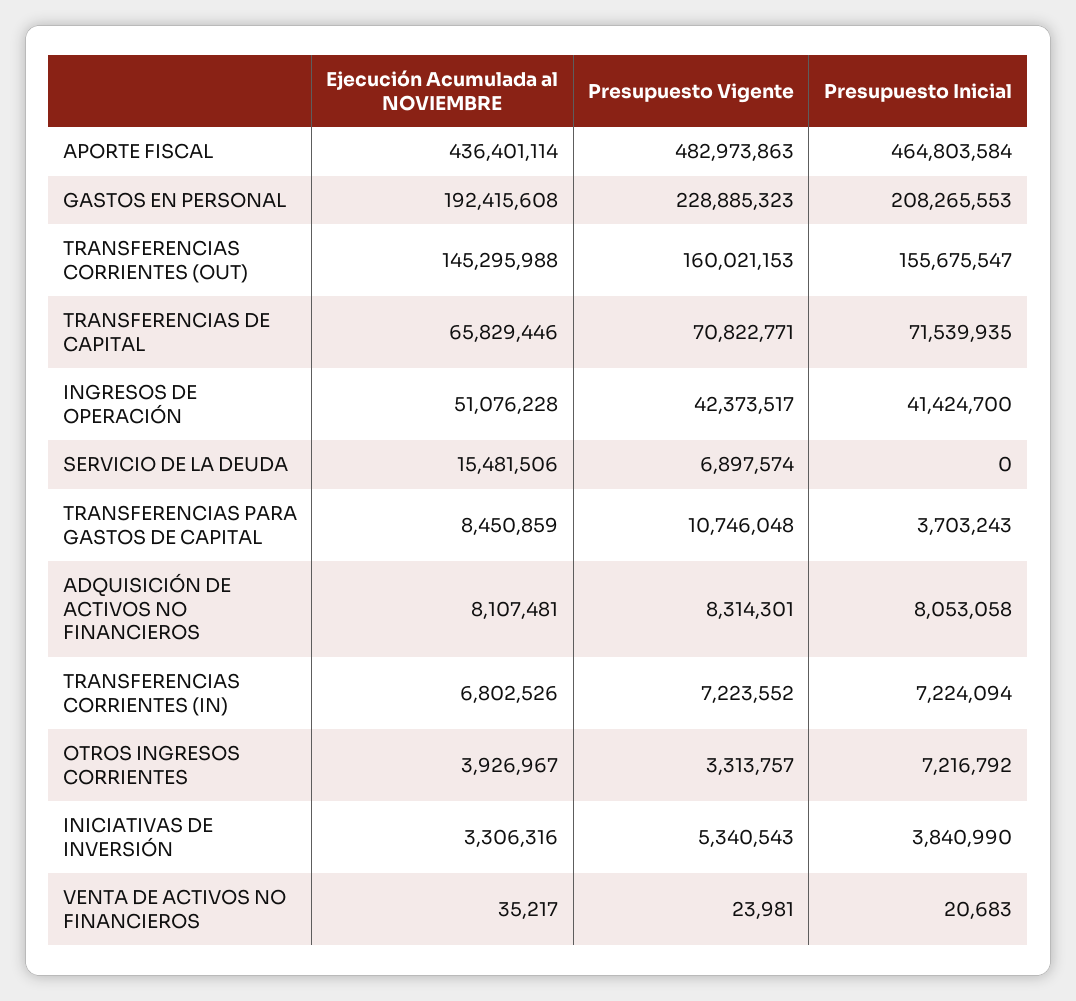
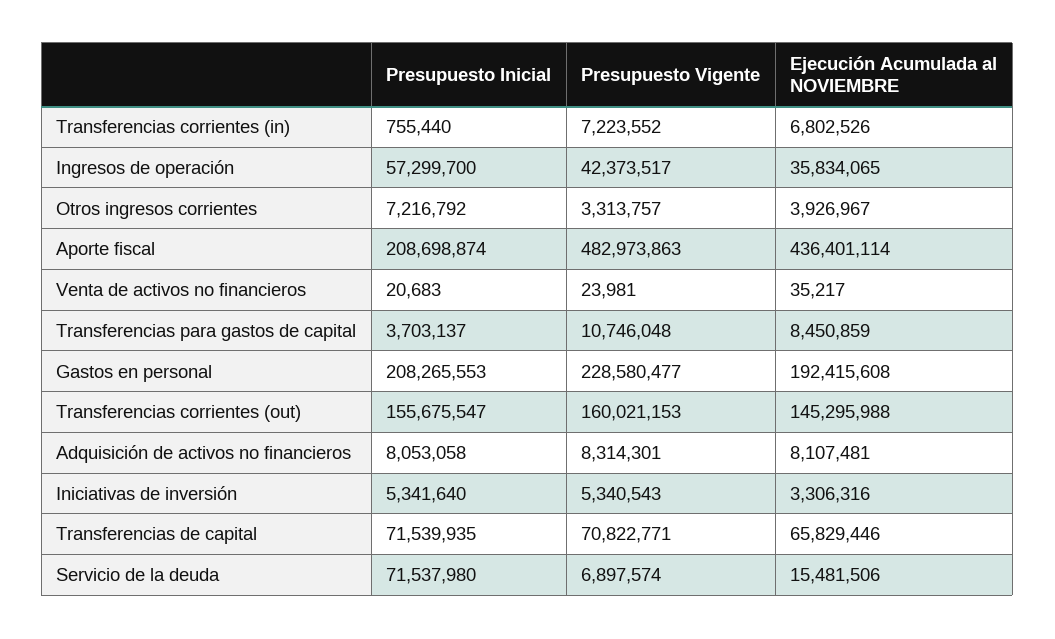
Presupuesto Inicial, APORTE FISCAL: 464803584 -> 208698874
Presupuesto Vigente, GASTOS EN PERSONAL: 228885323 -> 228580477
Ejecución Acumulada al NOVIEMBRE, INGRESOS DE OPERACIÓN: 51076228 -> 35834065
Presupuesto Inicial, INGRESOS DE OPERACIÓN: 41424700 -> 57299700
Presupuesto Inicial, SERVICIO DE LA DEUDA: 0 -> 71537980
Presupuesto Inicial, TRANSFERENCIAS PARA GASTOS DE CAPITAL: 3703243 -> 3703137
Presupuesto Inicial, TRANSFERENCIAS CORRIENTES (IN): 7224094 -> 755440
Presupuesto Inicial, INICIATIVAS DE INVERSIÓN: 3840990 -> 5341640

